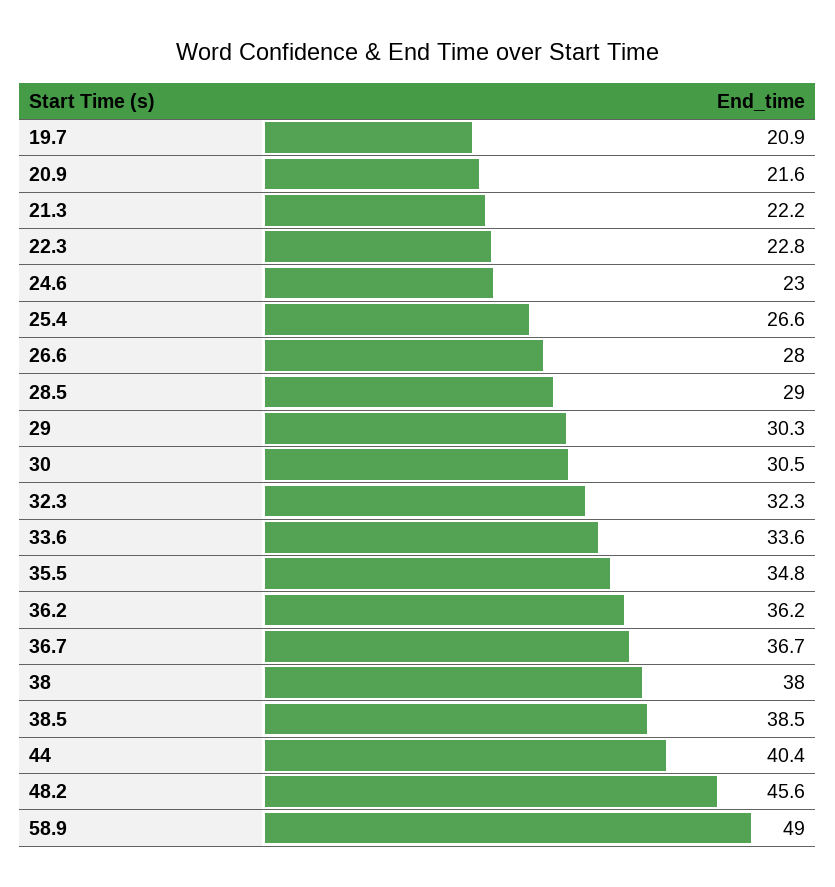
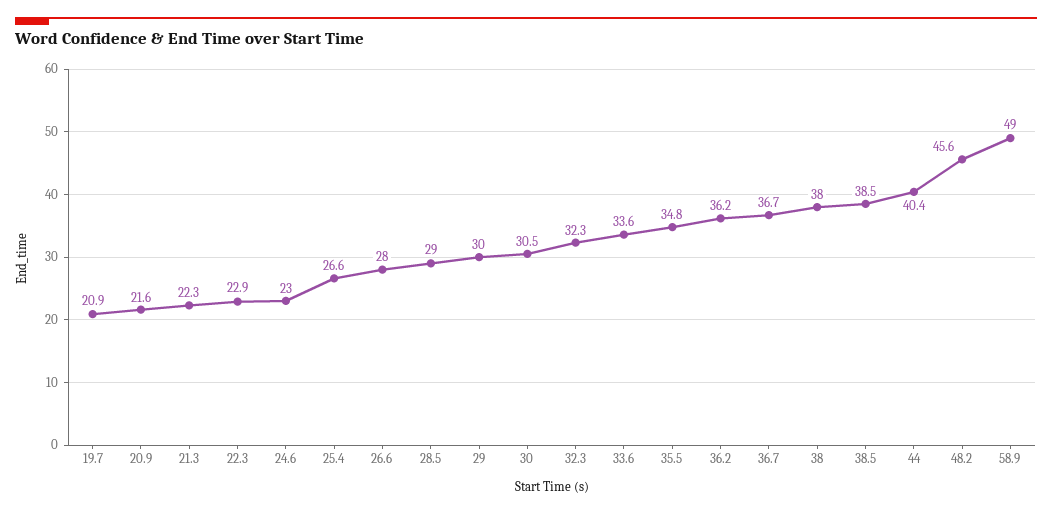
21.3: 22.2 -> 22.3
22.3: 22.8 -> 22.9
29: 30.3 -> 30

